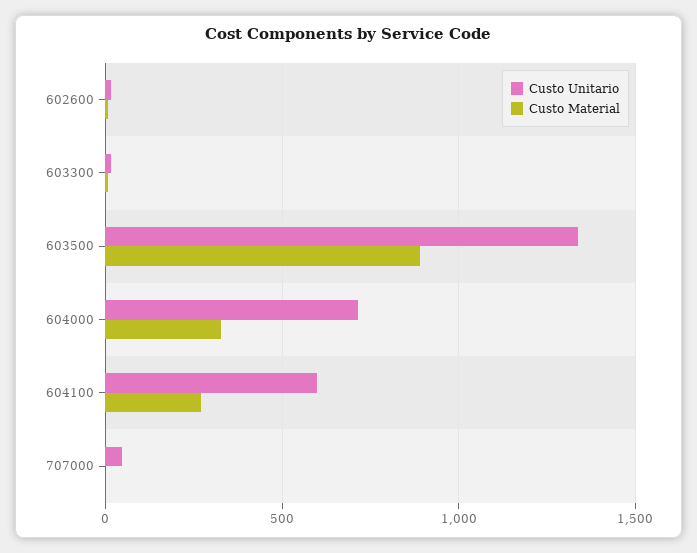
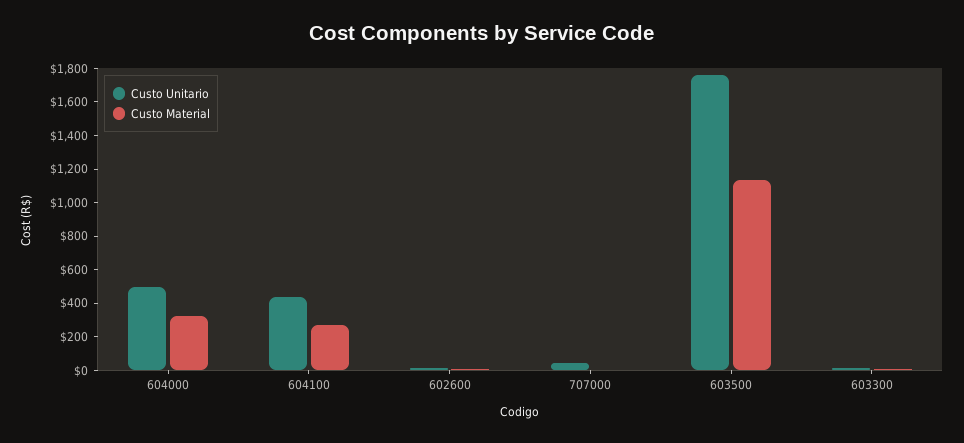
Custo Unitario, 603500: 1350 -> 1750
Custo Material, 603500: 900 -> 1150
Custo Unitario, 604000: 700 -> 500
Custo Unitario, 604100: 600 -> 450

